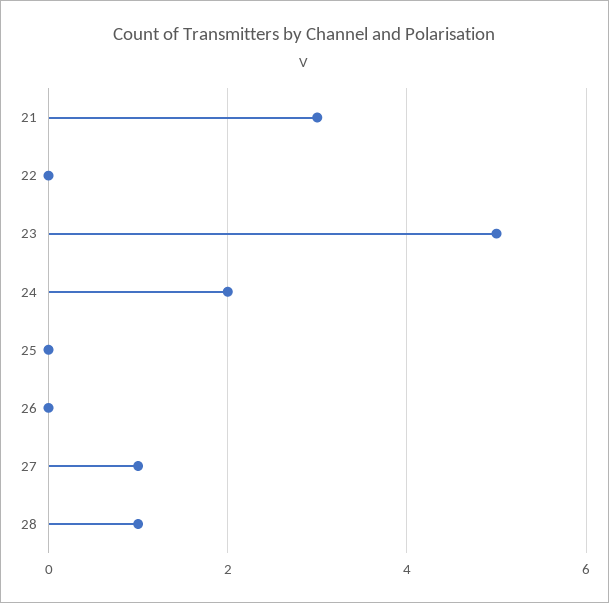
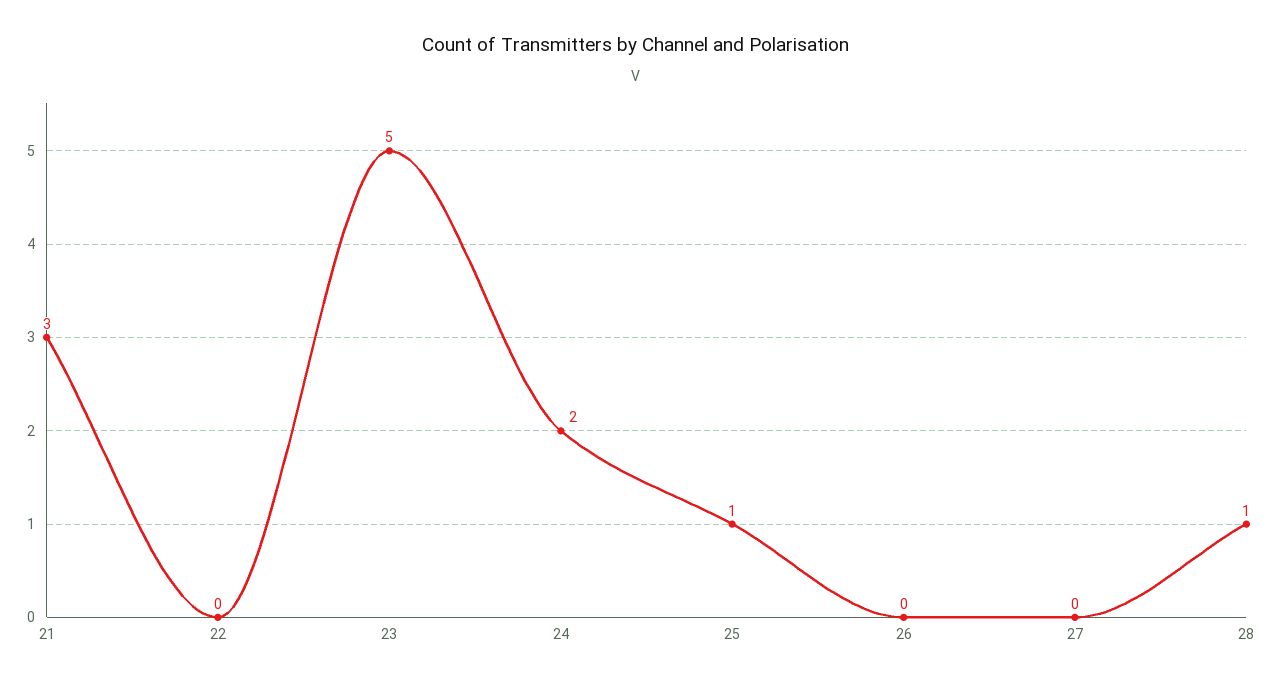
25: 0 -> 1
27: 1 -> 0

